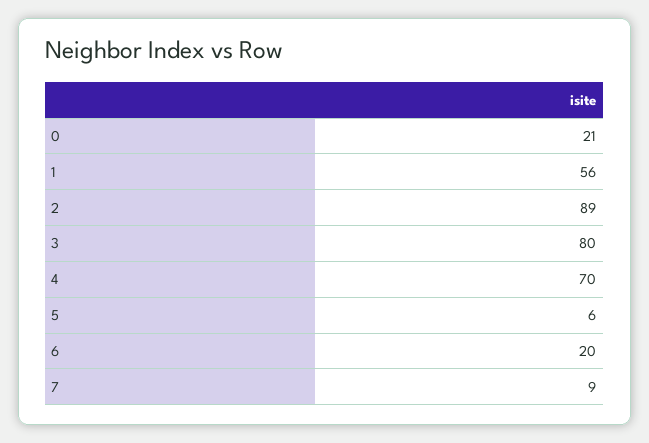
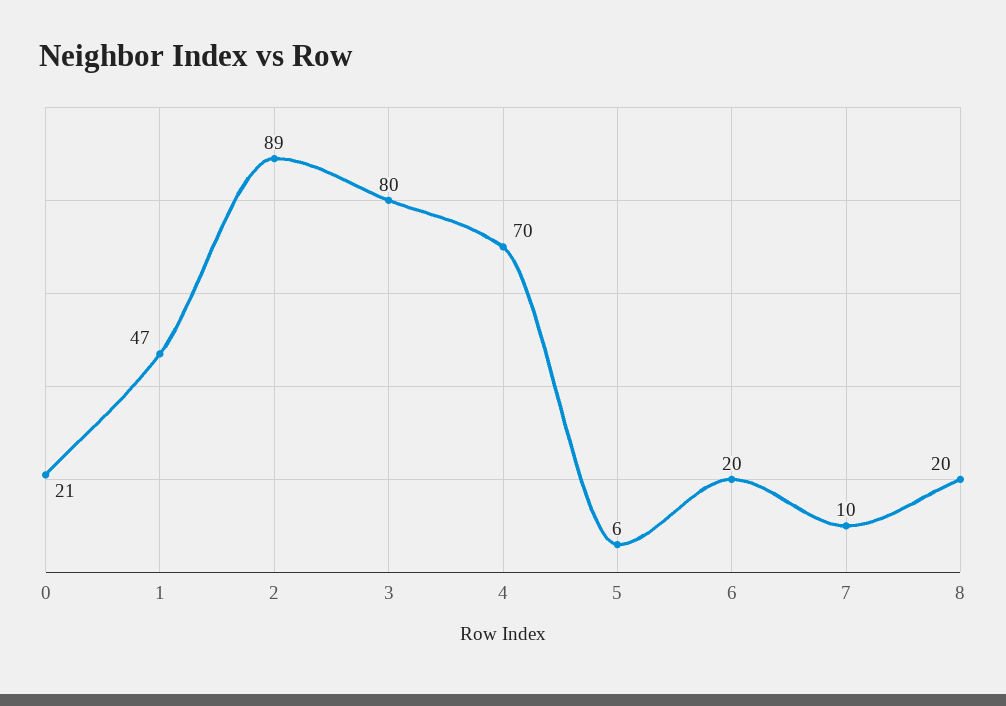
1: 56 -> 47
7: 9 -> 10
8: none -> 20

